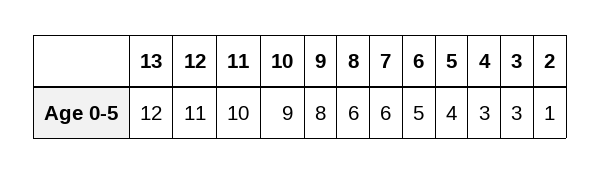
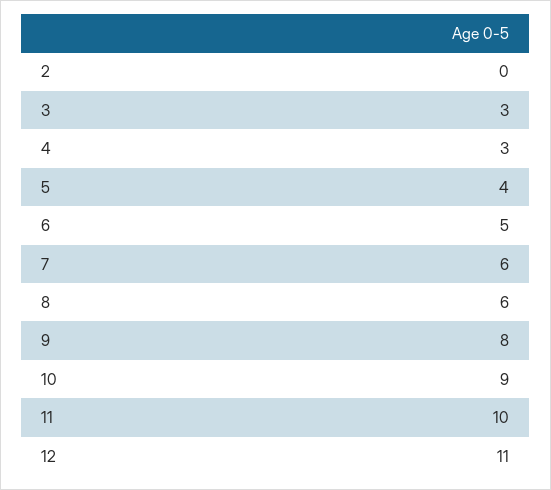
13: 12 -> none
2: 1 -> 0

